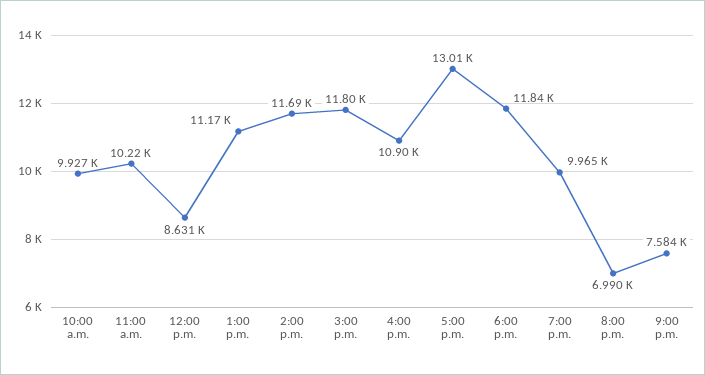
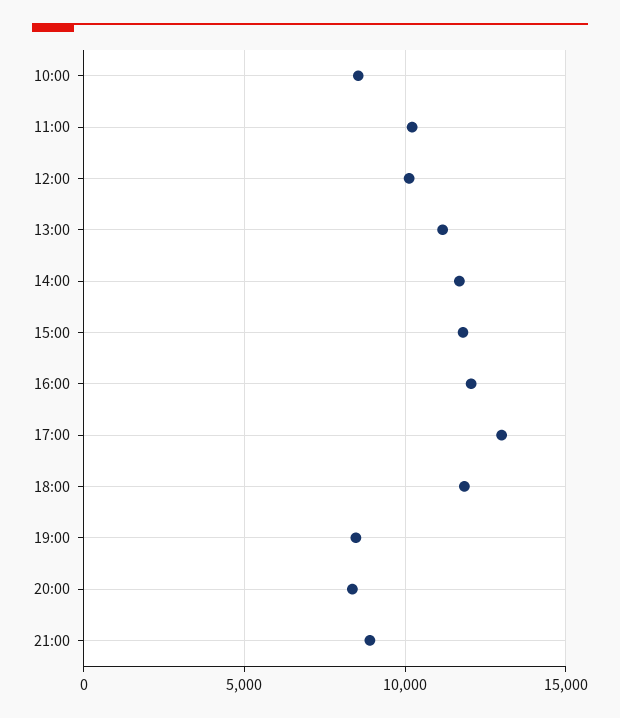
10:00 a.m.: 9927 -> 8500
12:00 p.m.: 8631 -> 10000
4:00 p.m.: 10900 -> 12000
7:00 p.m.: 9965 -> 8500
8:00 p.m.: 6990 -> 8500
9:00 p.m.: 7584 -> 9000

